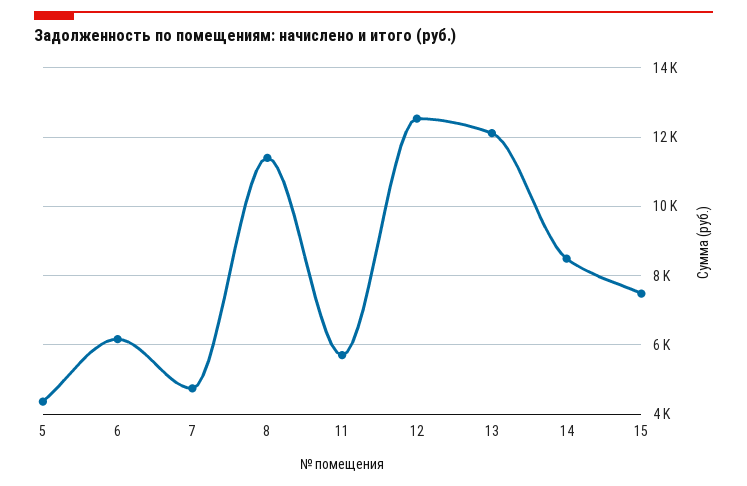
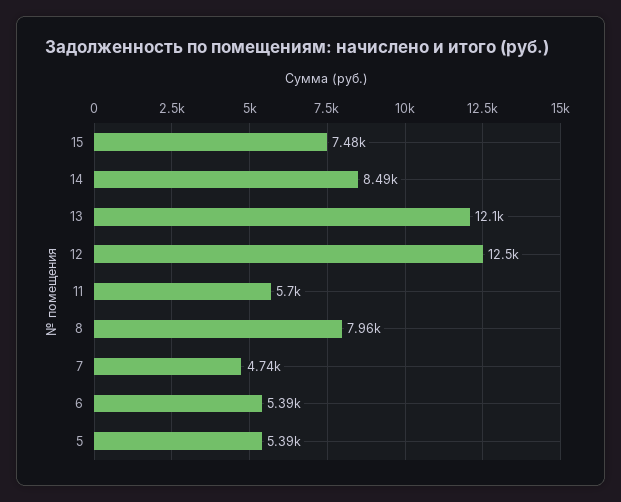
5: 4400 -> 5390
6: 6200 -> 5390
8: 11400 -> 7960

